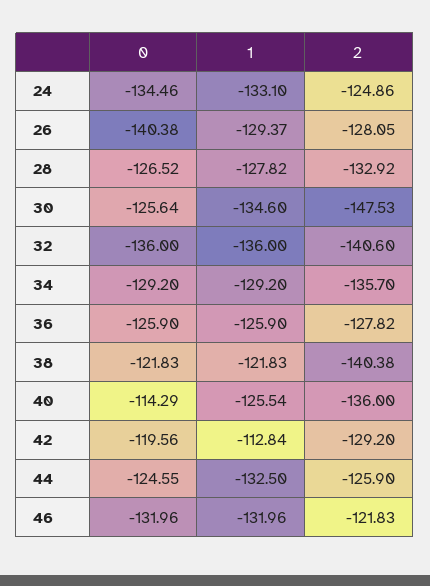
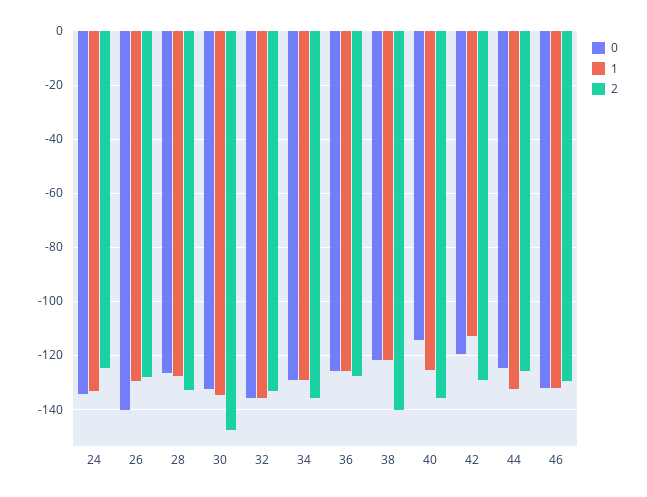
0, 30: -125.64 -> -132.5
2, 32: -140.6 -> -132.5
2, 46: -121.83 -> -130

